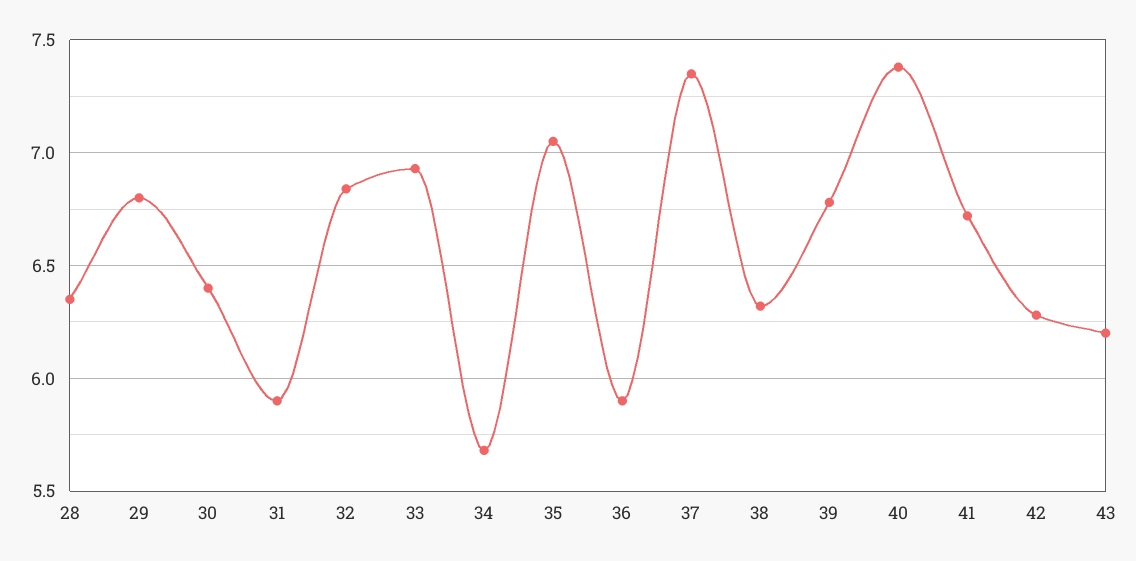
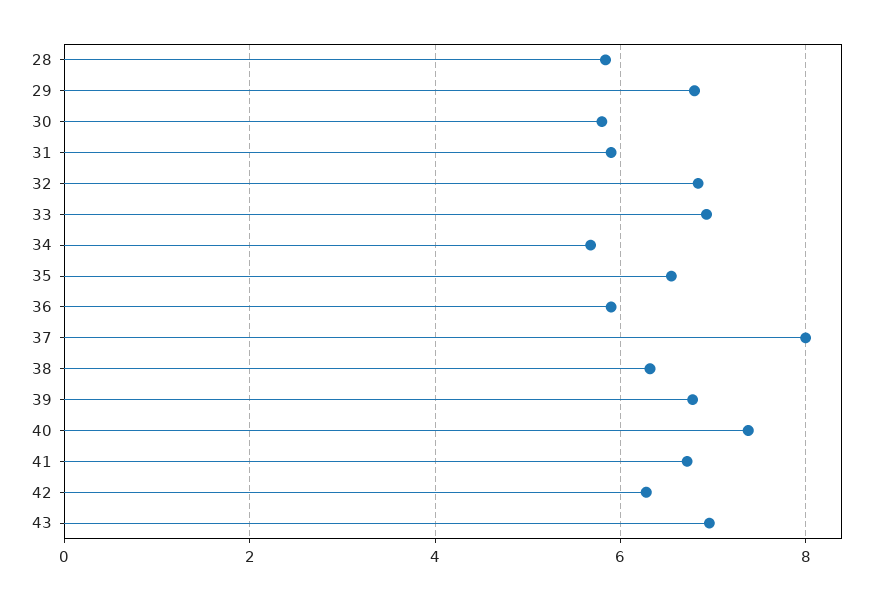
28: 6.35 -> 5.8
30: 6.4 -> 5.8
35: 7.05 -> 6.6
37: 7.35 -> 8
43: 6.2 -> 7

